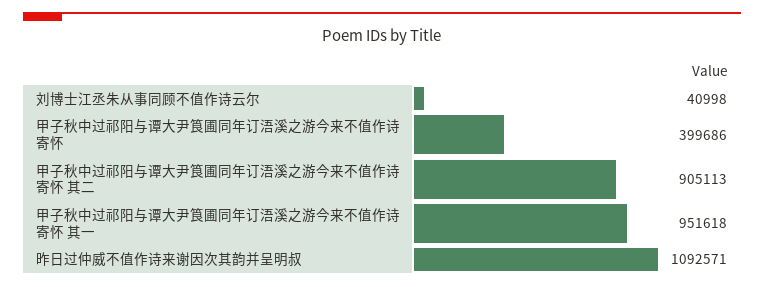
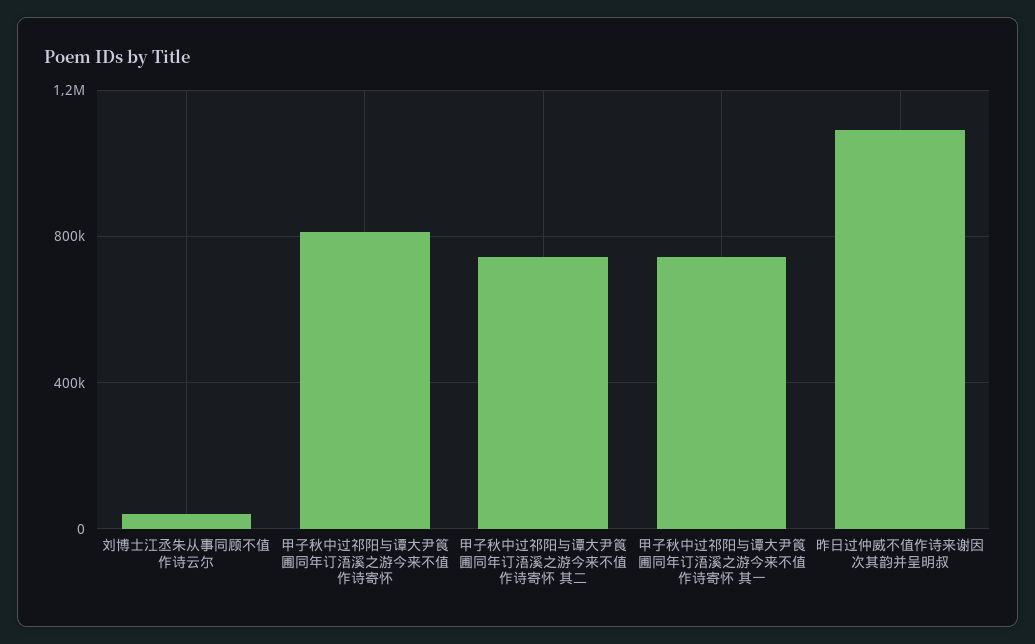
甲子秋中过祁阳与谭大尹筤圃同年订浯溪之游今来不值作诗寄怀: 399686 -> 800000
甲子秋中过祁阳与谭大尹筤圃同年订浯溪之游今来不值作诗寄怀 其二: 905113 -> 750000
甲子秋中过祁阳与谭大尹筤圃同年订浯溪之游今来不值作诗寄怀 其一: 951618 -> 750000

